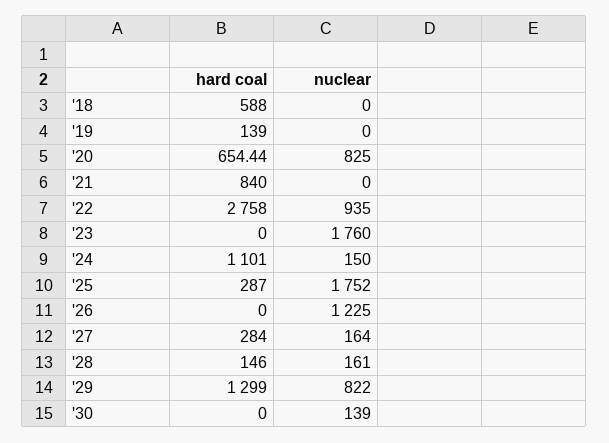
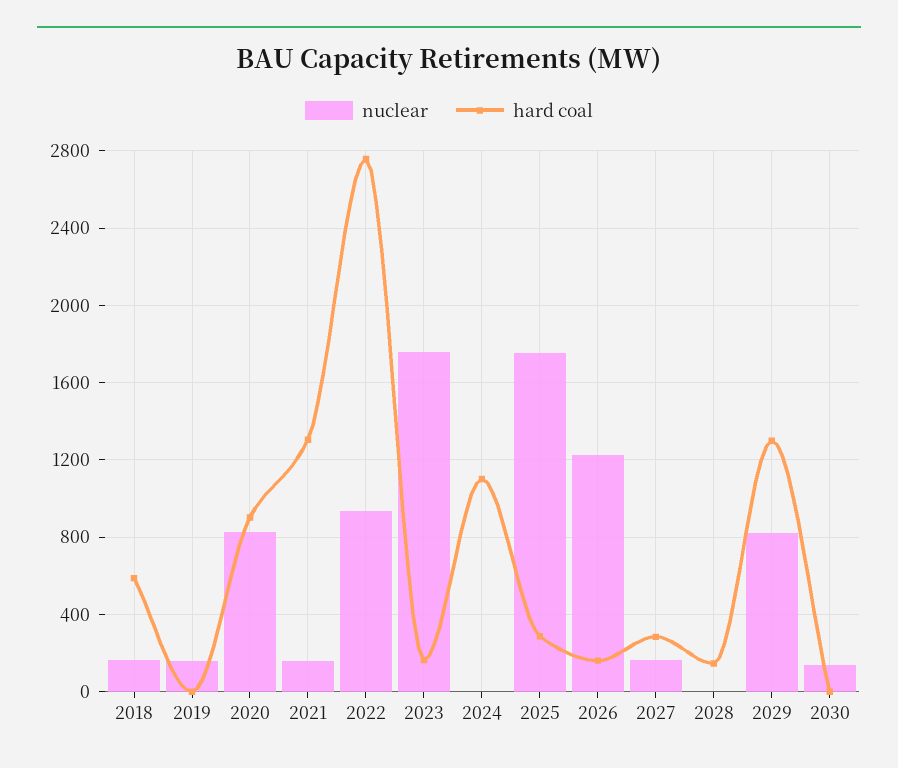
nuclear, '18: 0 -> 150
hard coal, '19: 139 -> 0
nuclear, '19: 0 -> 150
hard coal, '20: 654.44 -> 900
hard coal, '21: 840 -> 1300
nuclear, '21: 0 -> 150
hard coal, '23: 0 -> 150
nuclear, '24: 150 -> 0
hard coal, '26: 0 -> 150
nuclear, '28: 161 -> 0

